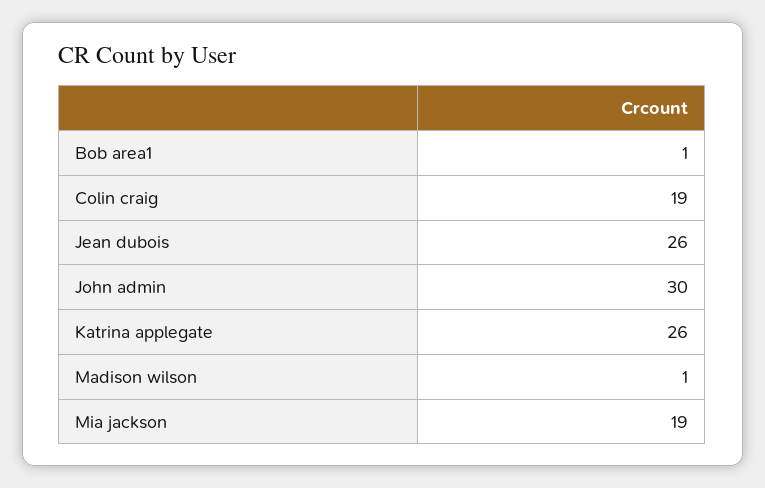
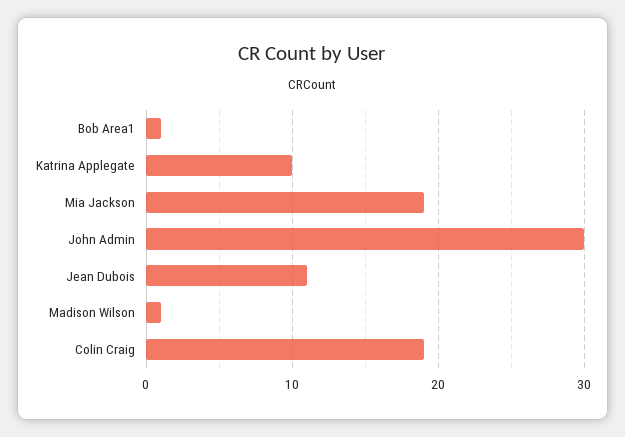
Jean dubois: 26 -> 11
Katrina applegate: 26 -> 10

